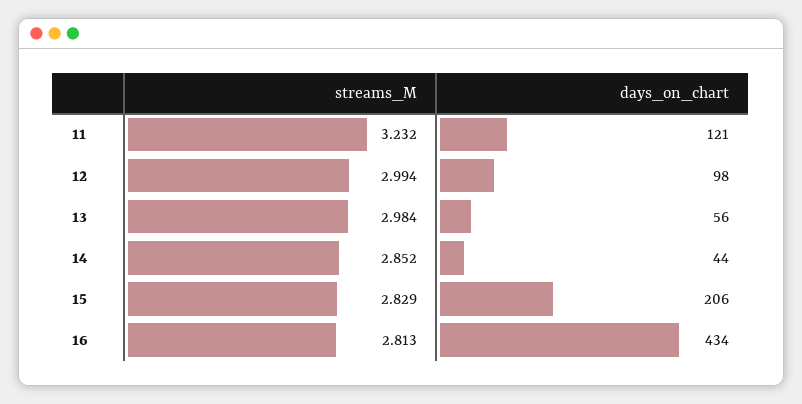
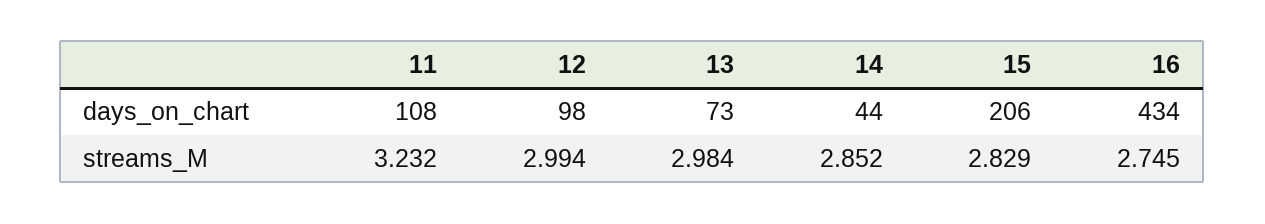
days_on_chart, 11: 121 -> 108
days_on_chart, 13: 56 -> 73
streams_M, 16: 2.813 -> 2.745

